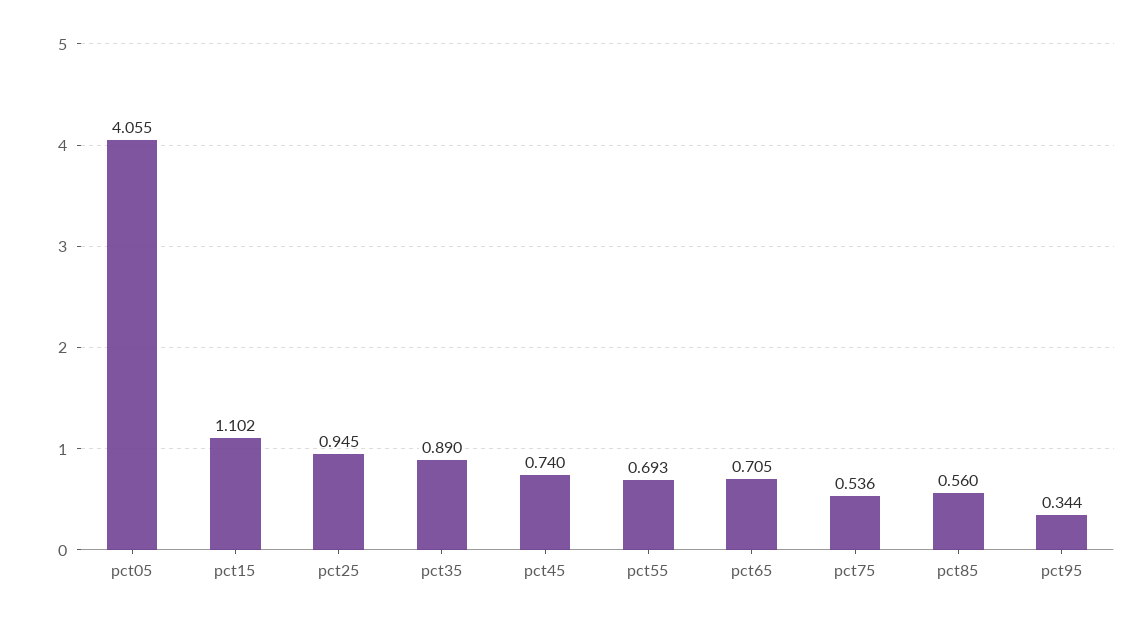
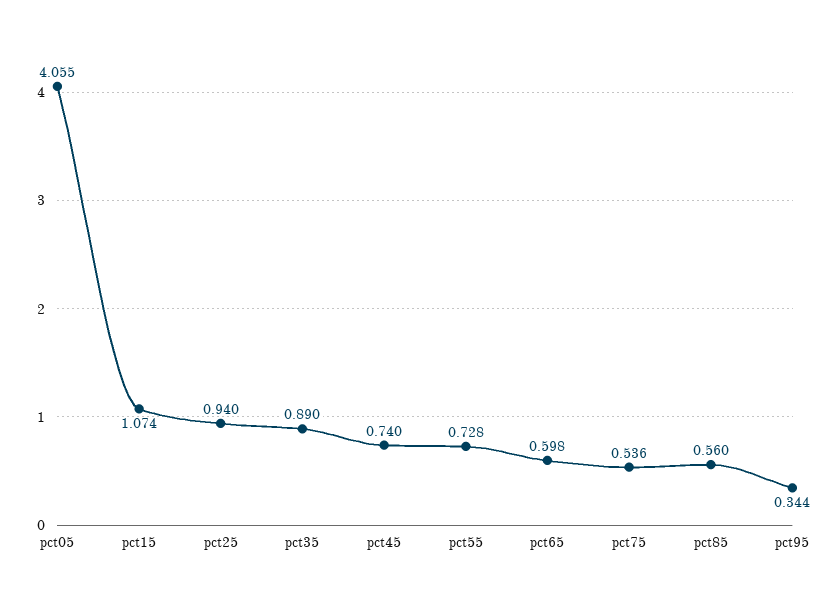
pct15: 1.102 -> 1.074
pct25: 0.945 -> 0.94
pct55: 0.693 -> 0.728
pct65: 0.705 -> 0.598

